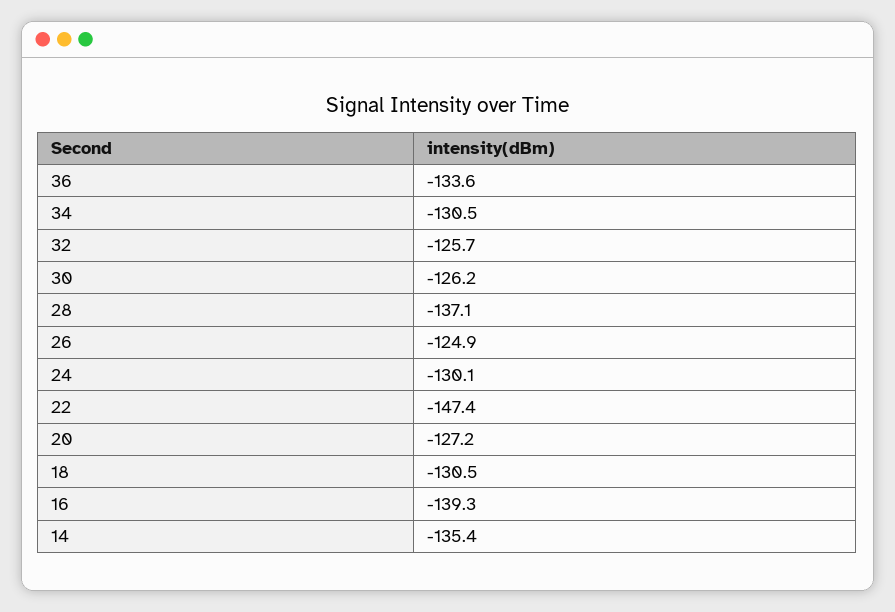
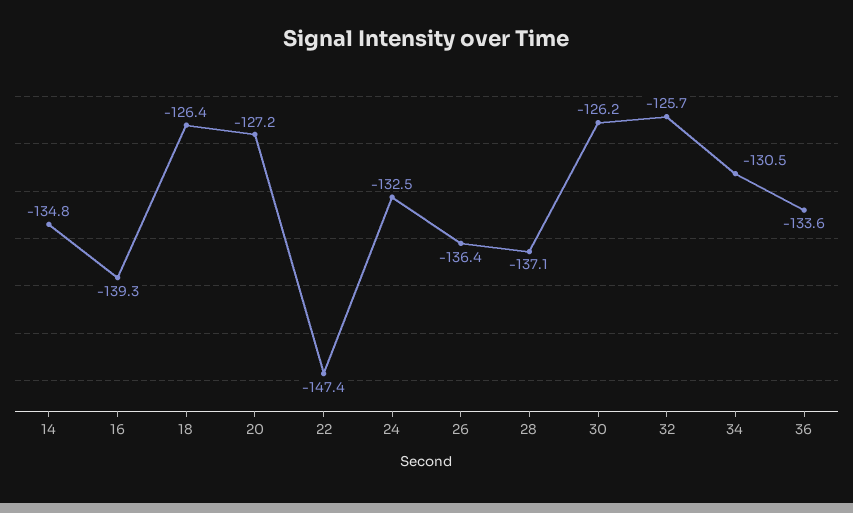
26: -124.9 -> -136.4
24: -130.1 -> -132.5
18: -130.5 -> -126.4
14: -135.4 -> -134.8

